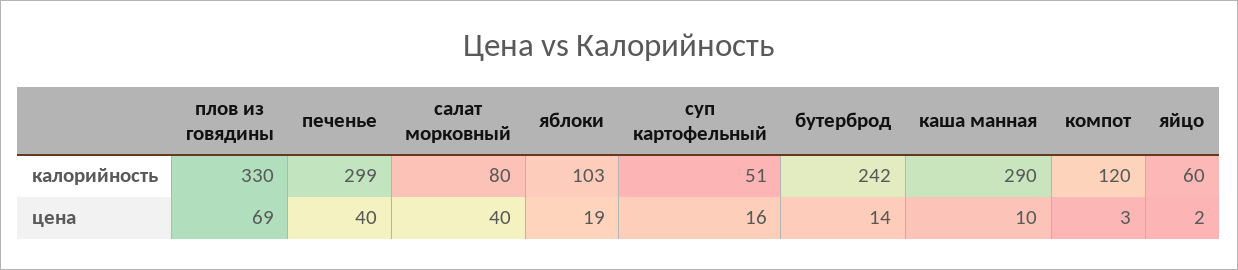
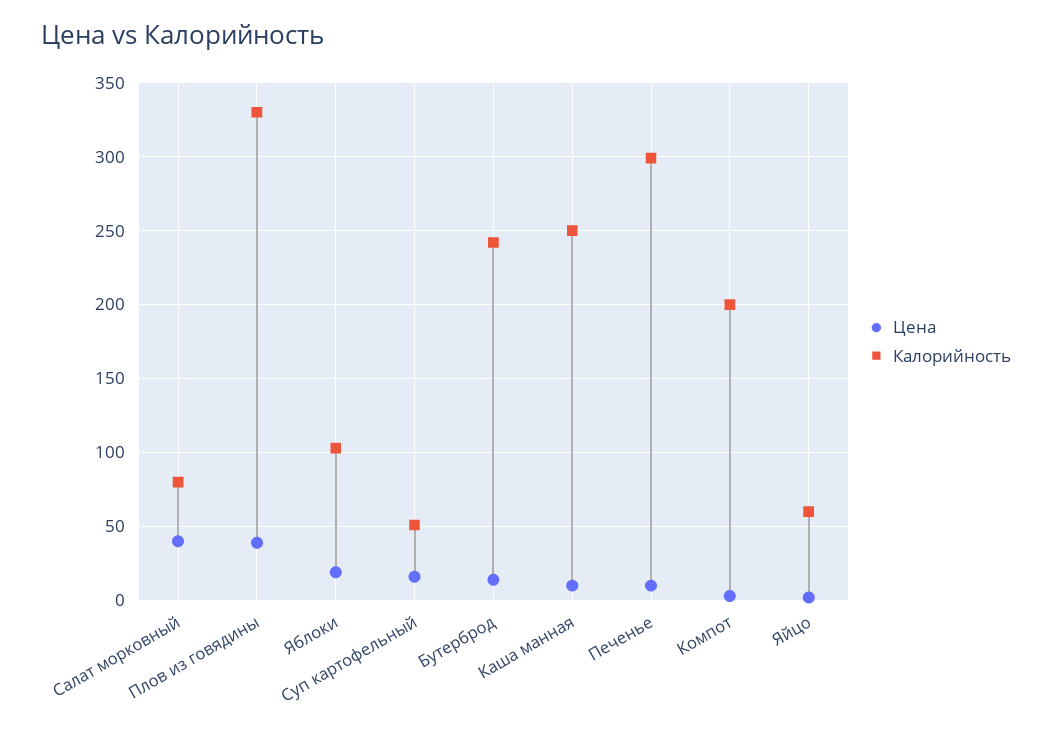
калорийность, каша манная: 290 -> 250
калорийность, компот: 120 -> 200
цена, плов из говядины: 69 -> 40
цена, печенье: 40 -> 10

